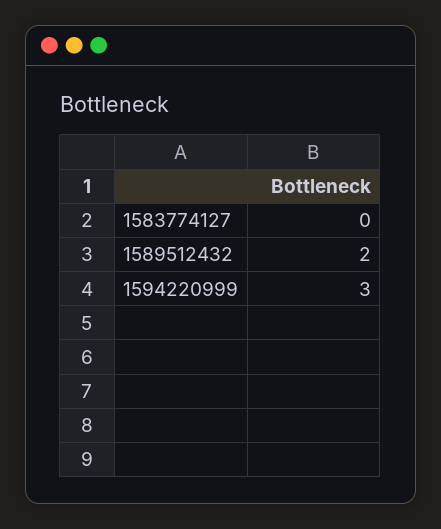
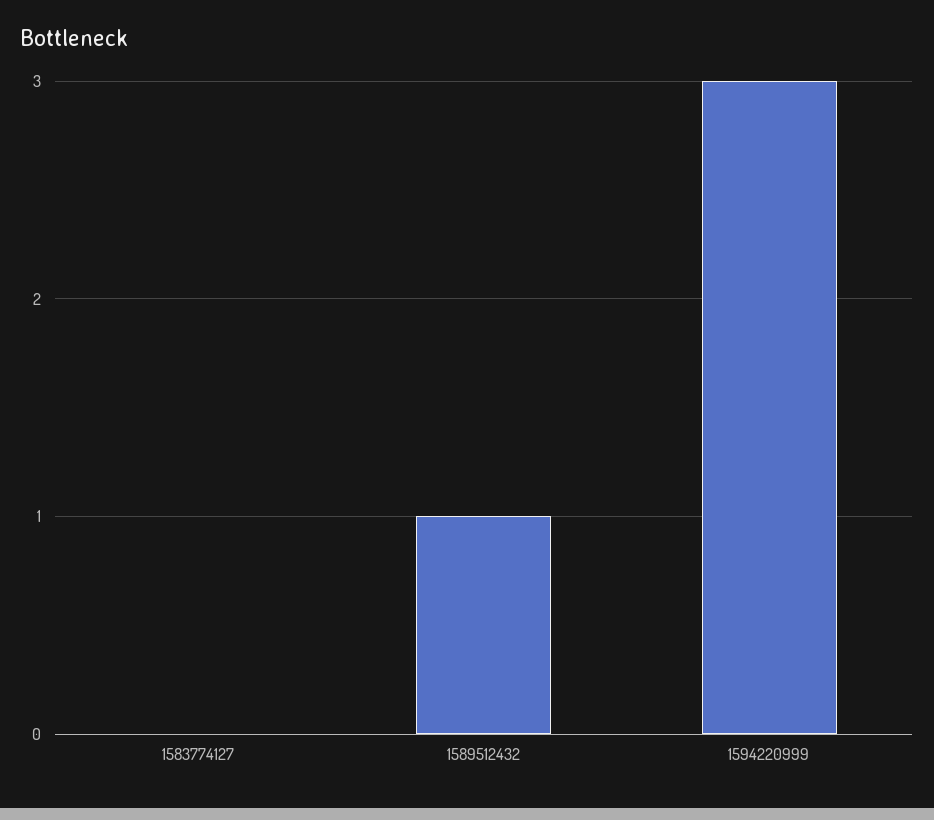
1589512432: 2 -> 1

